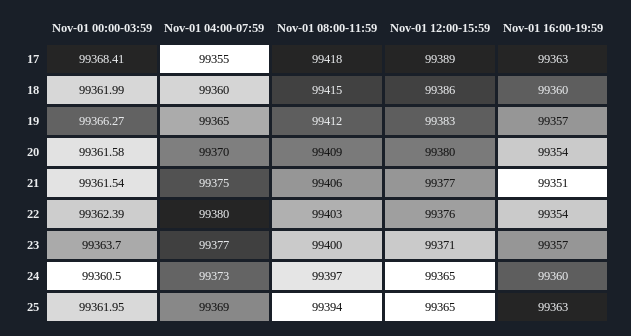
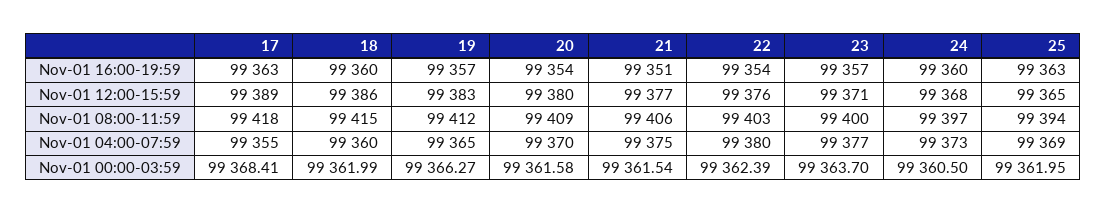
Nov-01 12:00-15:59, 24: 99365 -> 99368

